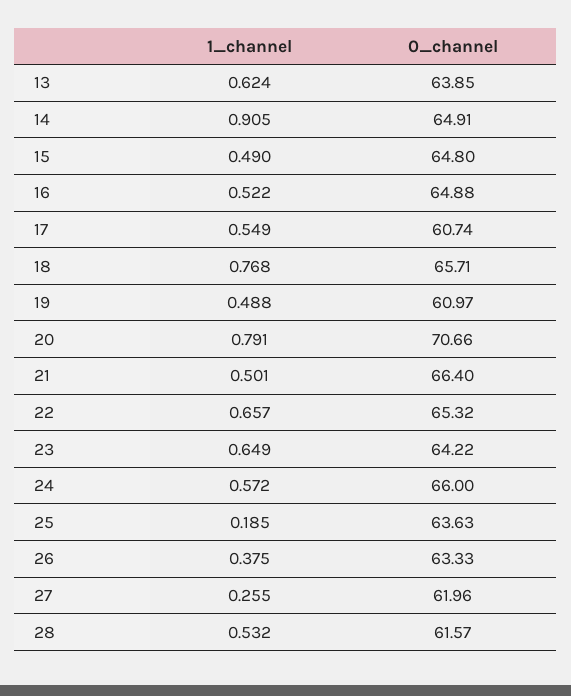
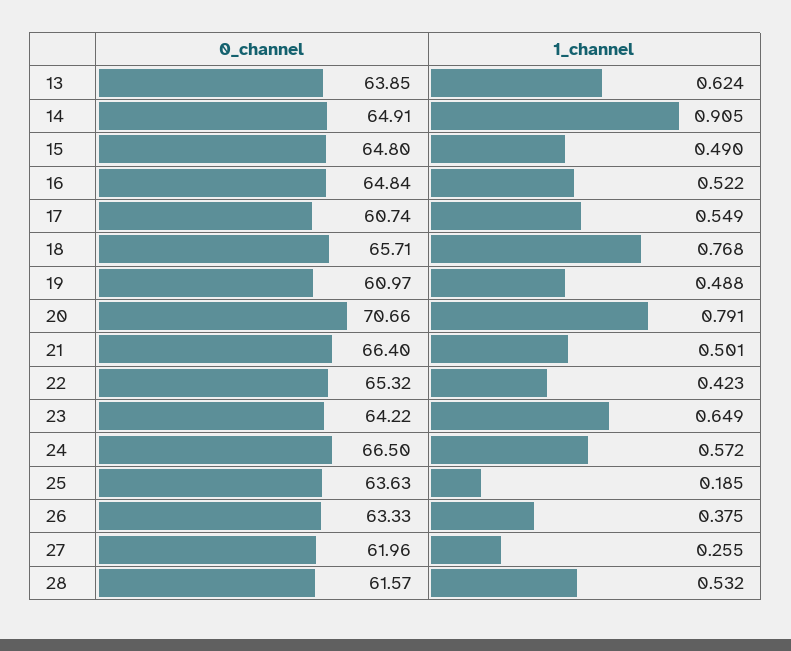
0_channel, 16: 64.88 -> 64.84
1_channel, 22: 0.657 -> 0.423
0_channel, 24: 66 -> 66.5

